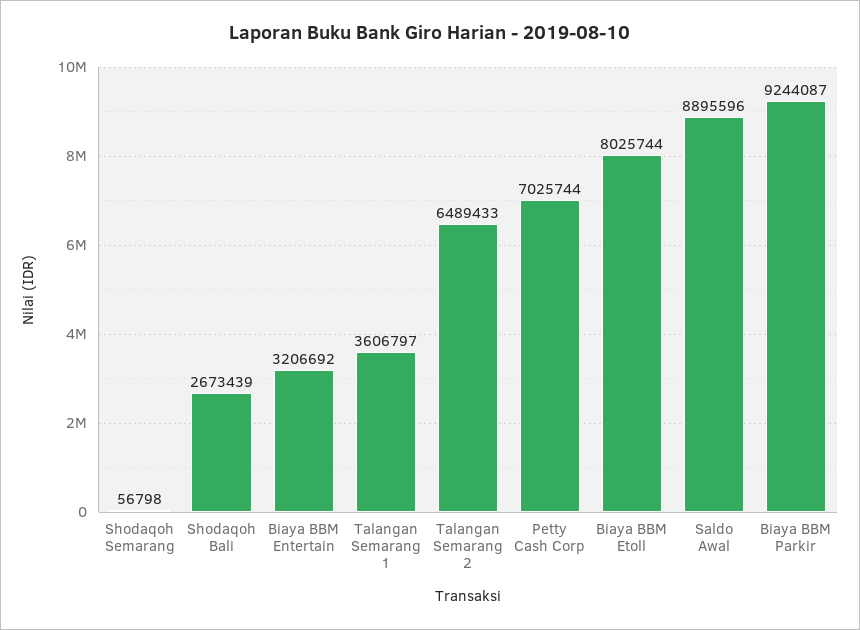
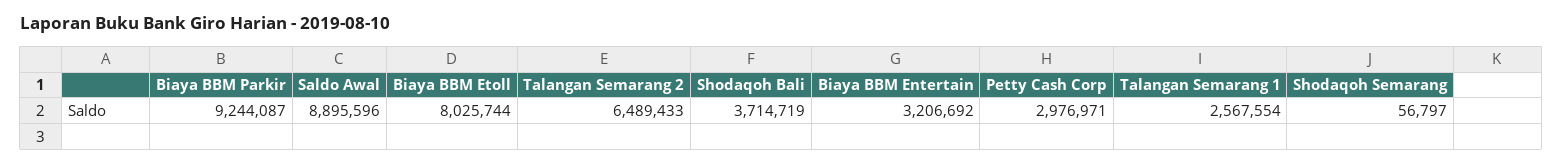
Shodaqoh Semarang: 56798 -> 56797
Shodaqoh Bali: 2673439 -> 3714719
Talangan Semarang 1: 3606797 -> 2567554
Petty Cash Corp: 7025744 -> 2976971

